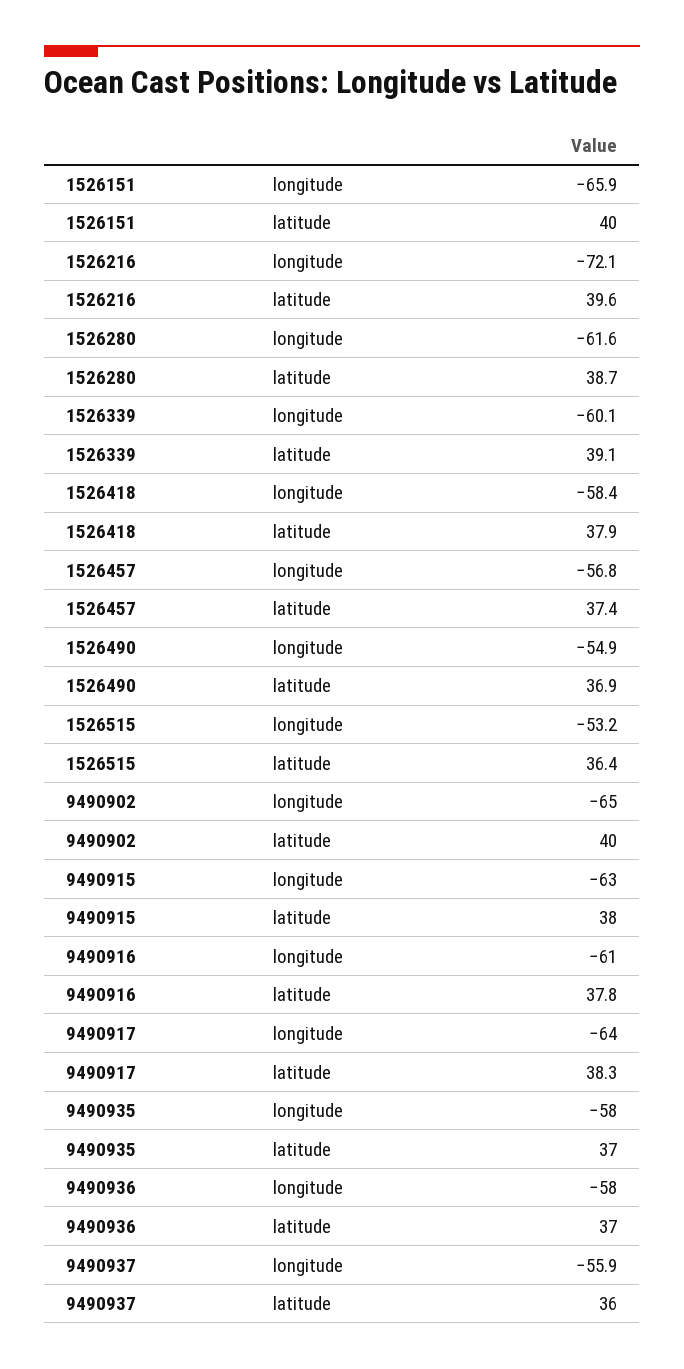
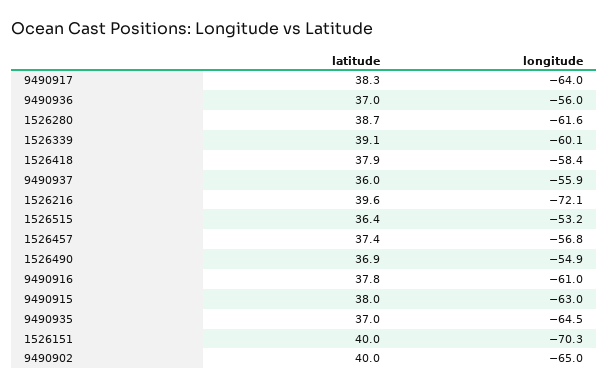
1526151, longitude: -65.9 -> -70.3
9490935, longitude: -58 -> -64.5
9490936, longitude: -58 -> -56

